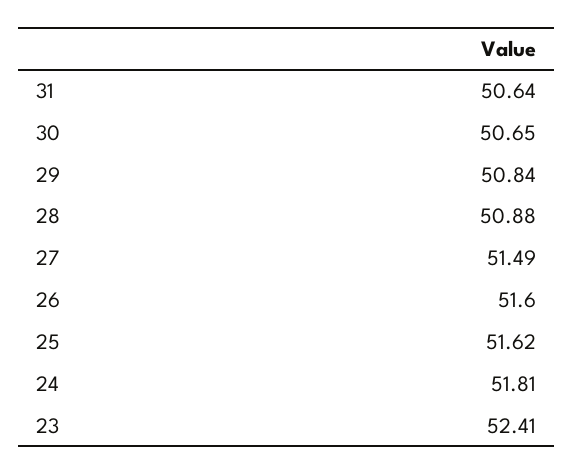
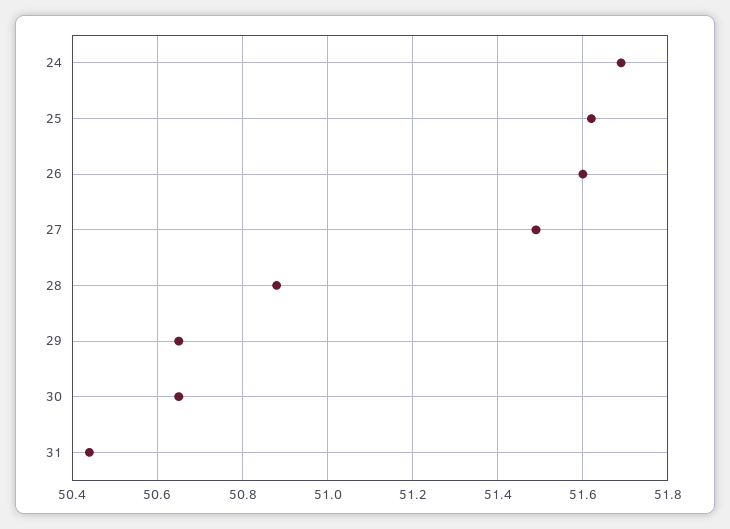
31: 50.64 -> 50.45
29: 50.84 -> 50.65
24: 51.81 -> 51.7
23: 52.41 -> none

